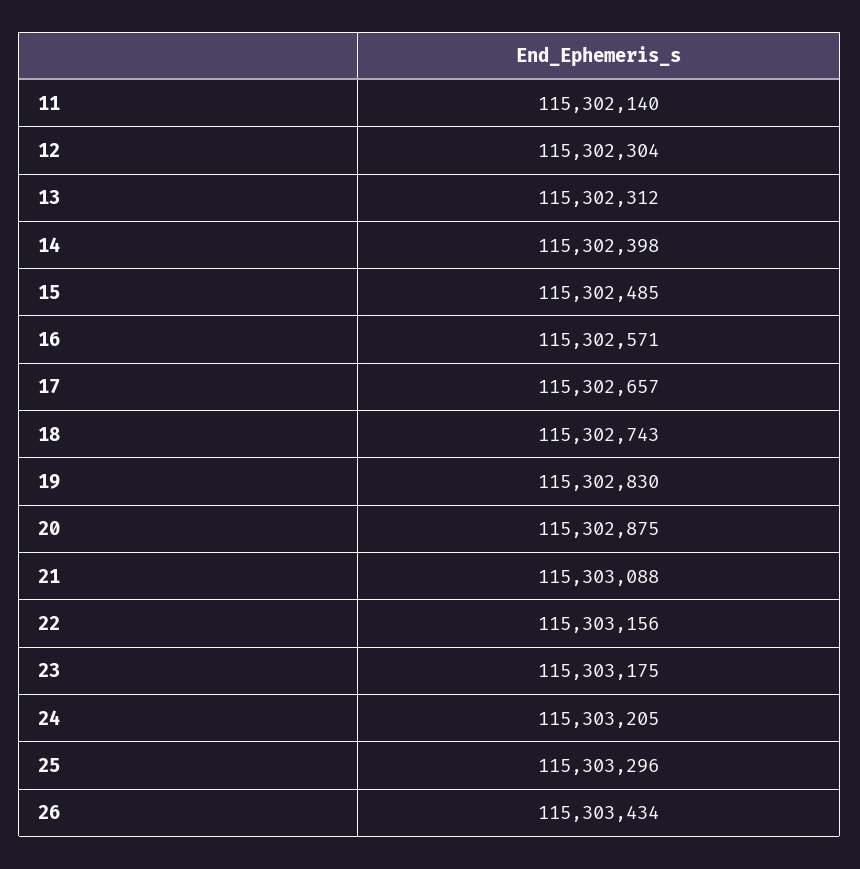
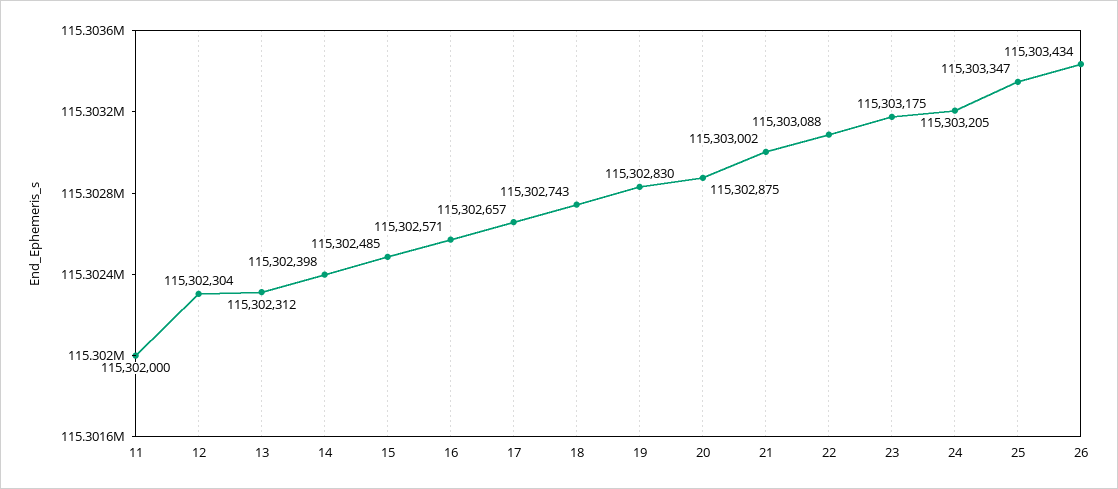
11: 115302140 -> 115302000
21: 115303088 -> 115303002
22: 115303156 -> 115303088
25: 115303296 -> 115303347

